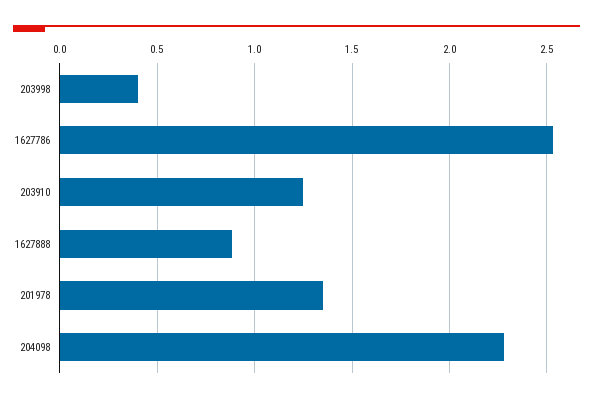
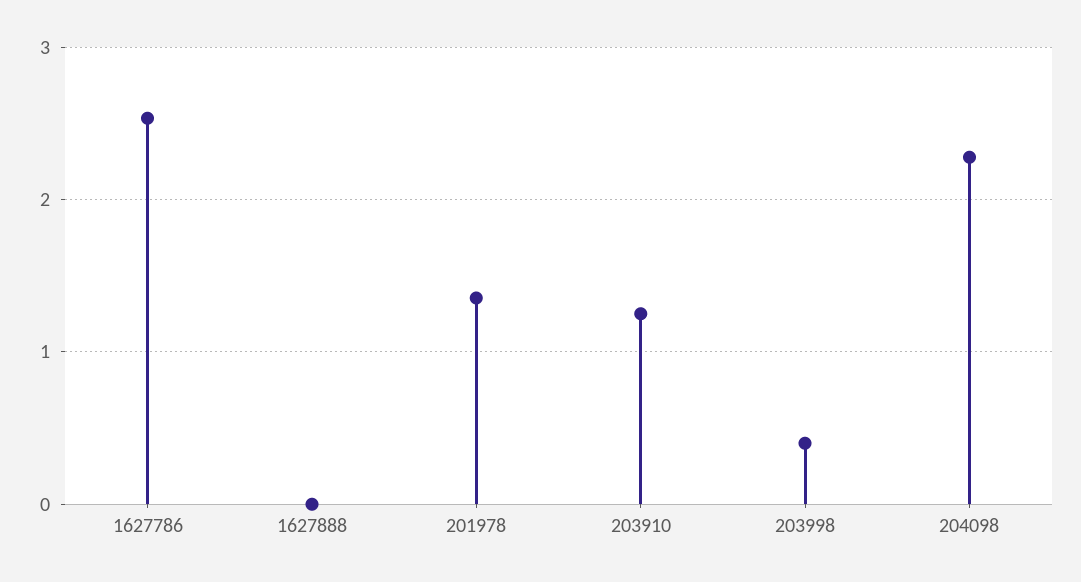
1627888: 0.9 -> 0

